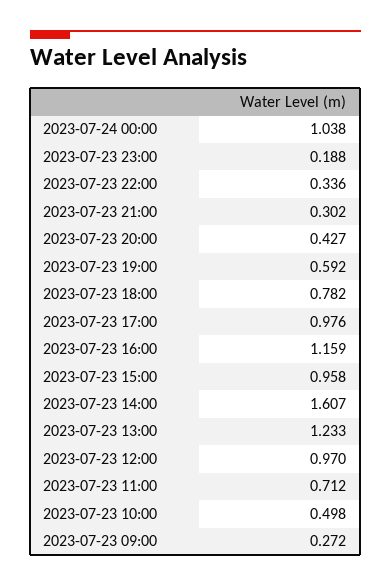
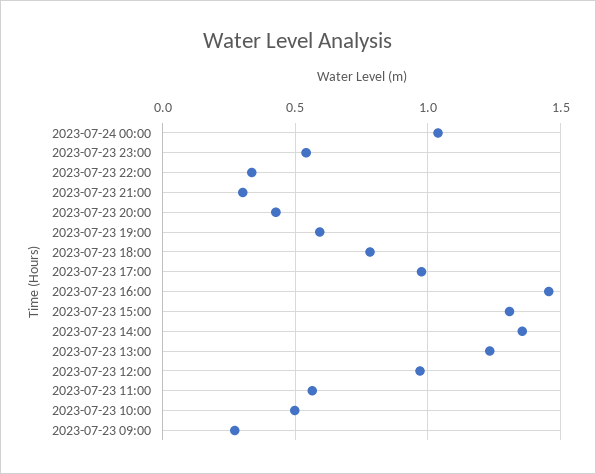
2023-07-23 23:00: 0.188 -> 0.55
2023-07-23 16:00: 1.159 -> 1.45
2023-07-23 15:00: 0.958 -> 1.3
2023-07-23 14:00: 1.607 -> 1.35
2023-07-23 11:00: 0.712 -> 0.55

